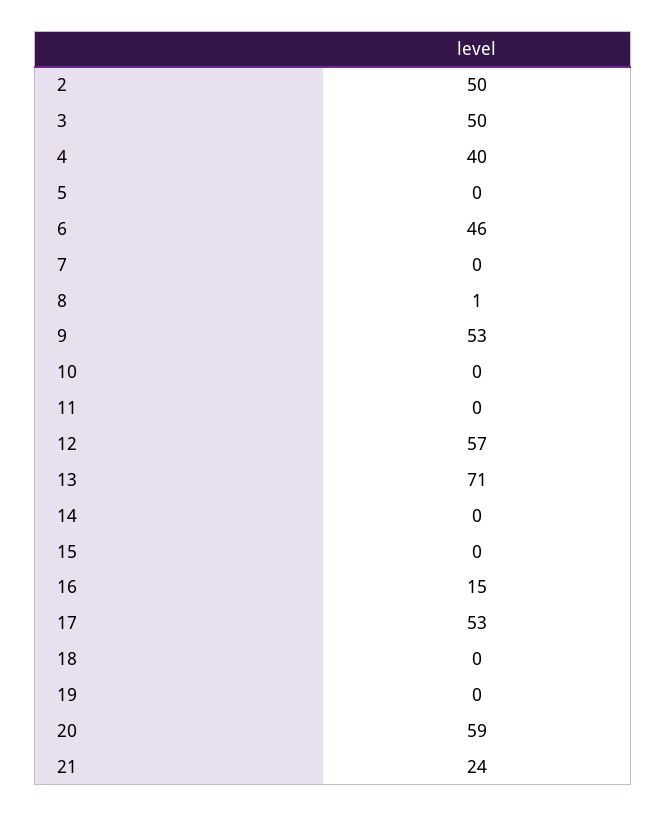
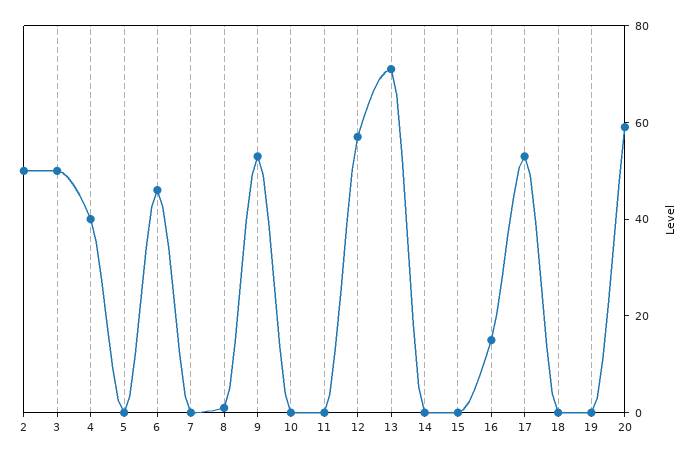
21: 24 -> none

